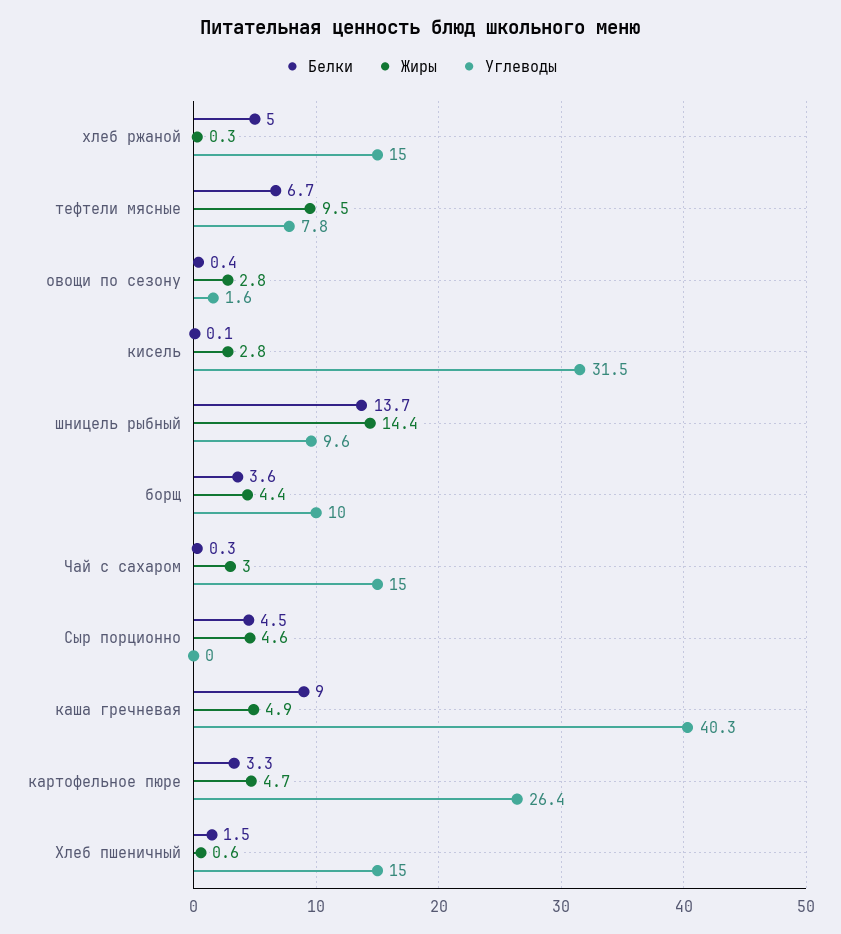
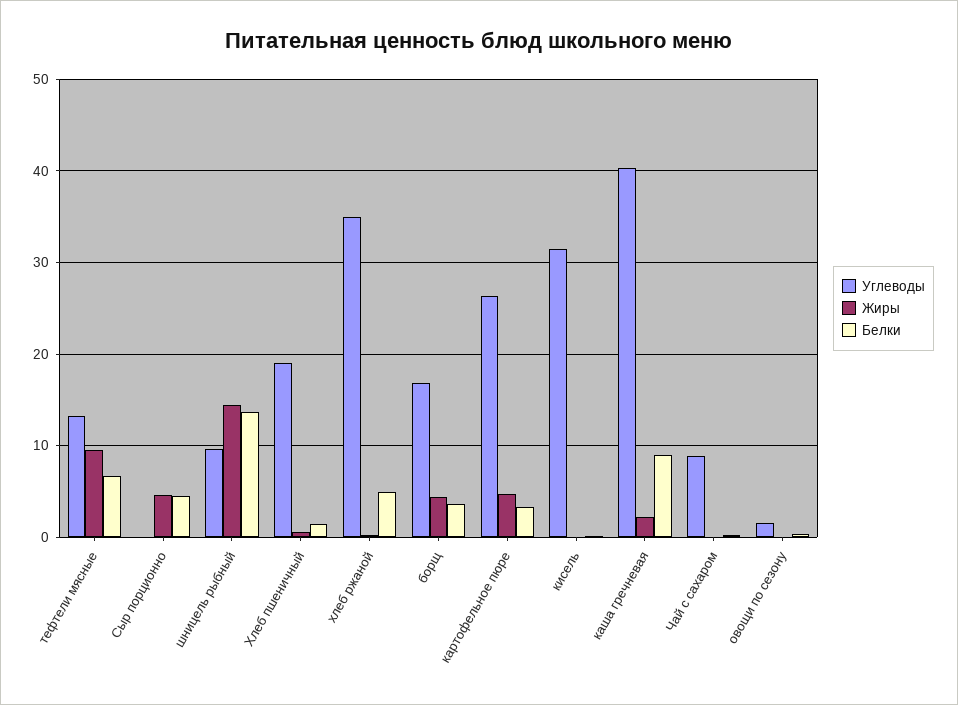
Углеводы, хлеб ржаной: 15 -> 35
Углеводы, тефтели мясные: 7.8 -> 13
Жиры, овощи по сезону: 2.8 -> 0
Жиры, кисель: 2.8 -> 0
Углеводы, борщ: 10 -> 17
Жиры, Чай с сахаром: 3 -> 0
Углеводы, Чай с сахаром: 15 -> 9
Жиры, каша гречневая: 4.9 -> 2
Углеводы, Хлеб пшеничный: 15 -> 19

